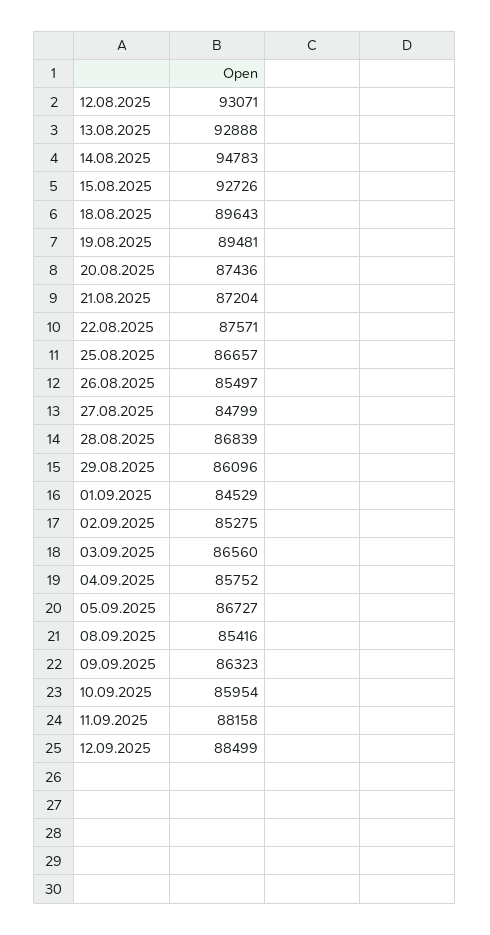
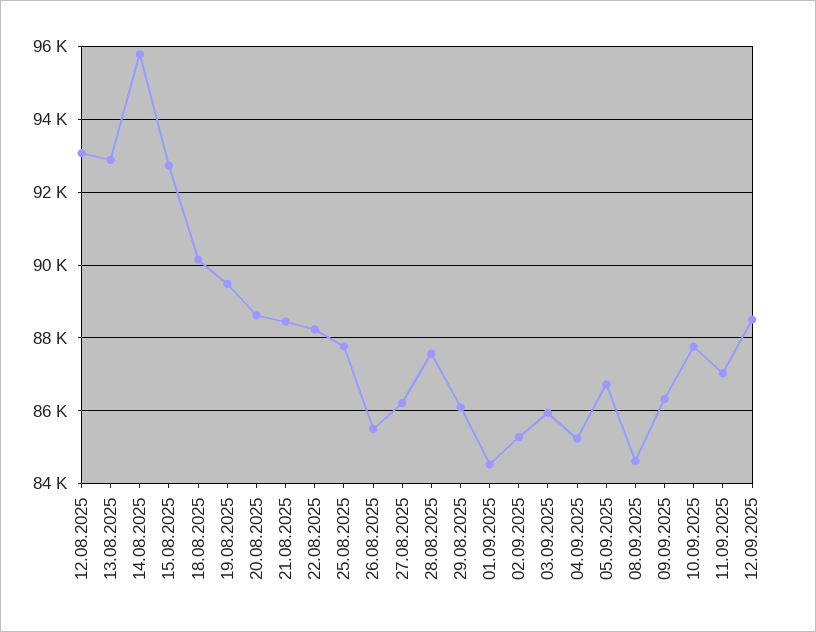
14.08.2025: 94783 -> 95800
18.08.2025: 89643 -> 90200
20.08.2025: 87436 -> 88600
21.08.2025: 87204 -> 88400
22.08.2025: 87571 -> 88200
25.08.2025: 86657 -> 87800
27.08.2025: 84799 -> 86200
28.08.2025: 86839 -> 87600
03.09.2025: 86560 -> 86000
04.09.2025: 85752 -> 85200
08.09.2025: 85416 -> 84600
10.09.2025: 85954 -> 87800
11.09.2025: 88158 -> 87000

